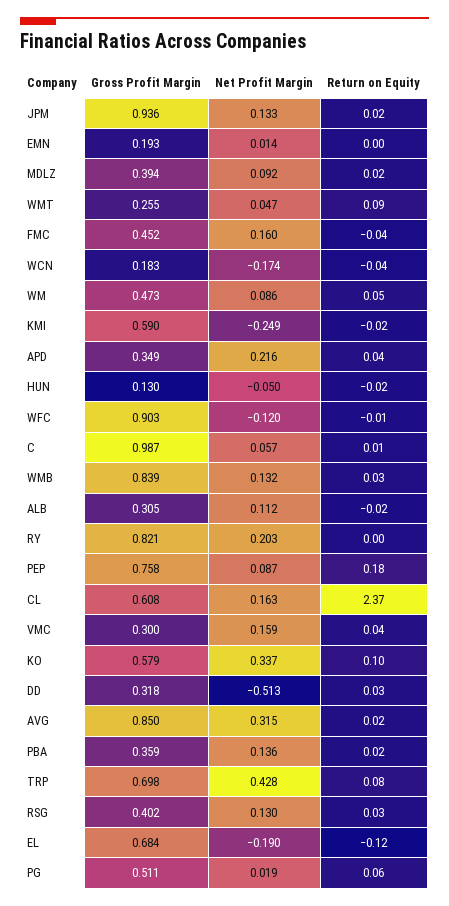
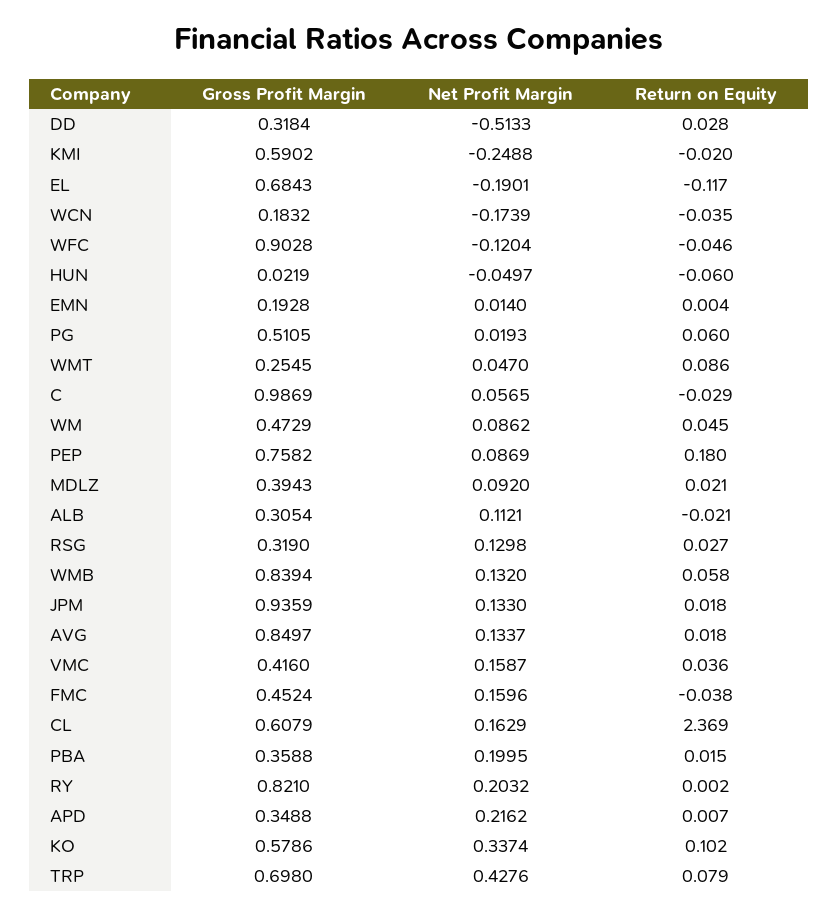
Return on Equity, APD: 0.04 -> 0.007
Gross Profit Margin, HUN: 0.13 -> 0.0219
Return on Equity, HUN: -0.02 -> -0.06
Return on Equity, WFC: -0.01 -> -0.046
Return on Equity, C: 0.01 -> -0.029
Return on Equity, WMB: 0.03 -> 0.058
Gross Profit Margin, VMC: 0.3 -> 0.416
Net Profit Margin, AVG: 0.315 -> 0.1337
Net Profit Margin, PBA: 0.136 -> 0.1995
Gross Profit Margin, RSG: 0.402 -> 0.319

